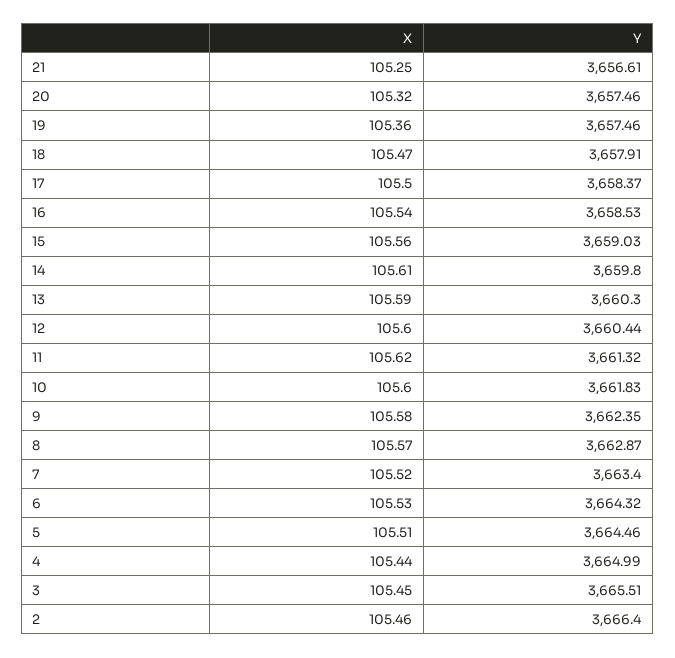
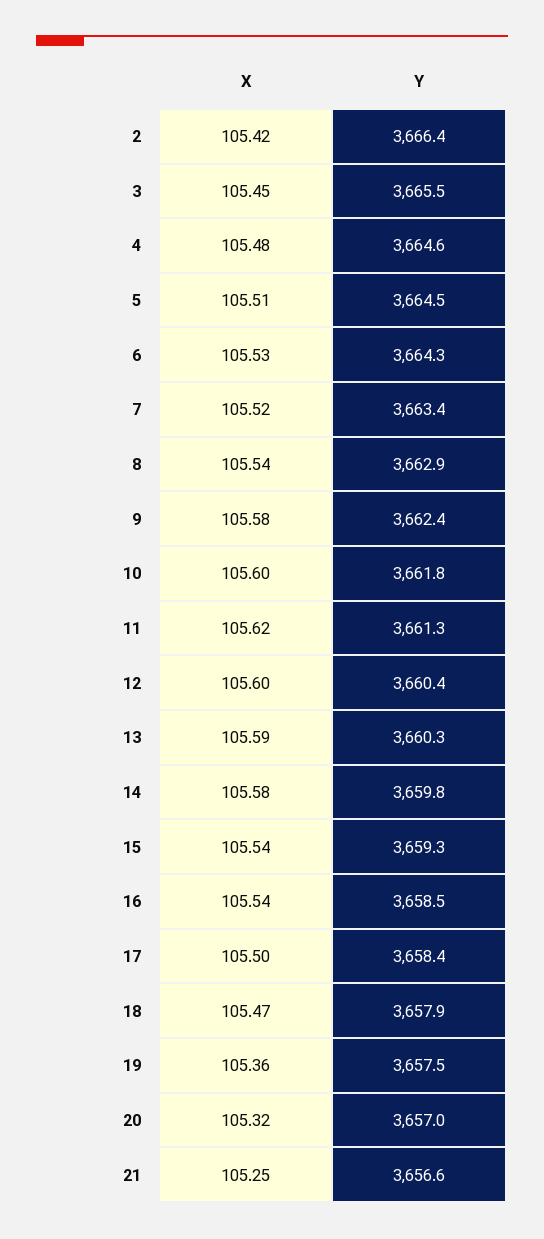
Y, 20: 3657.46 -> 3657
X, 15: 105.56 -> 105.54
Y, 15: 3659.03 -> 3659.3
X, 14: 105.61 -> 105.58
X, 8: 105.57 -> 105.54
X, 4: 105.44 -> 105.48
Y, 4: 3664.99 -> 3664.6
X, 2: 105.46 -> 105.42

